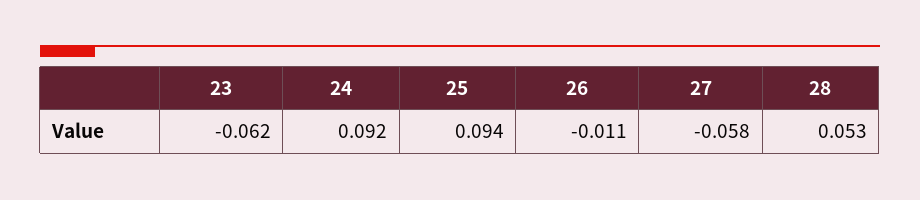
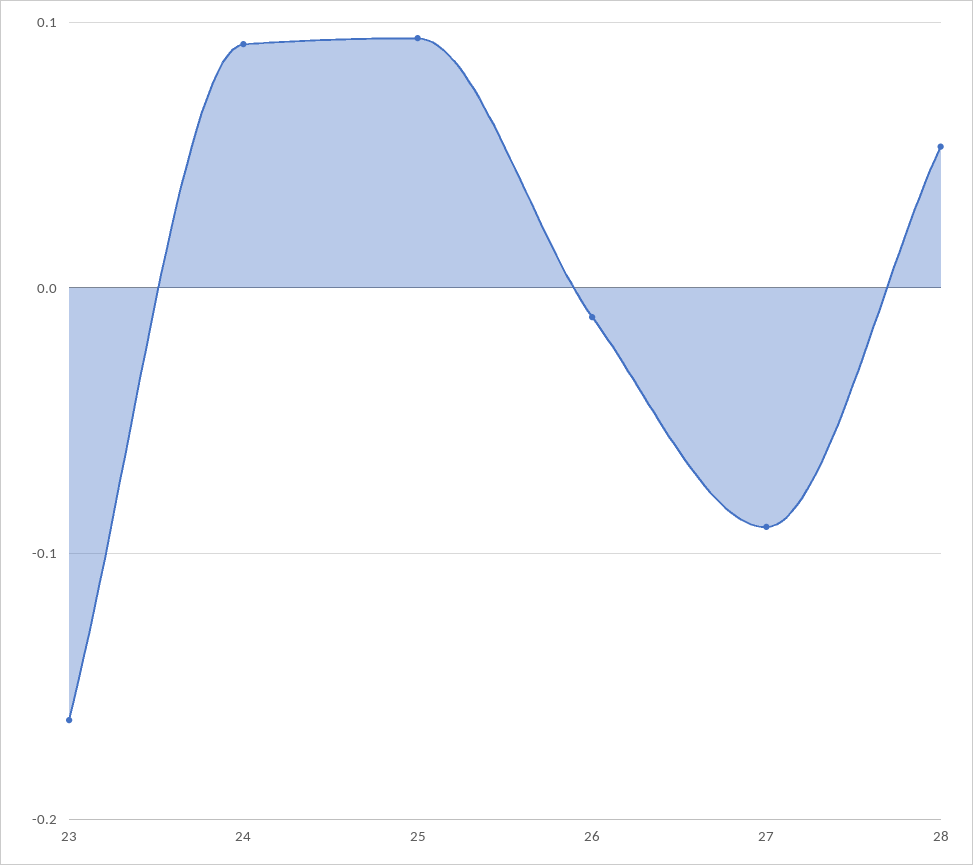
23: -0.062 -> -0.16
27: -0.058 -> -0.09

